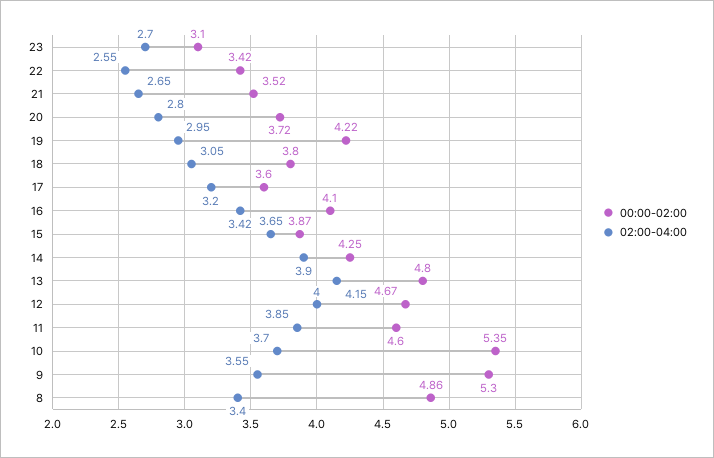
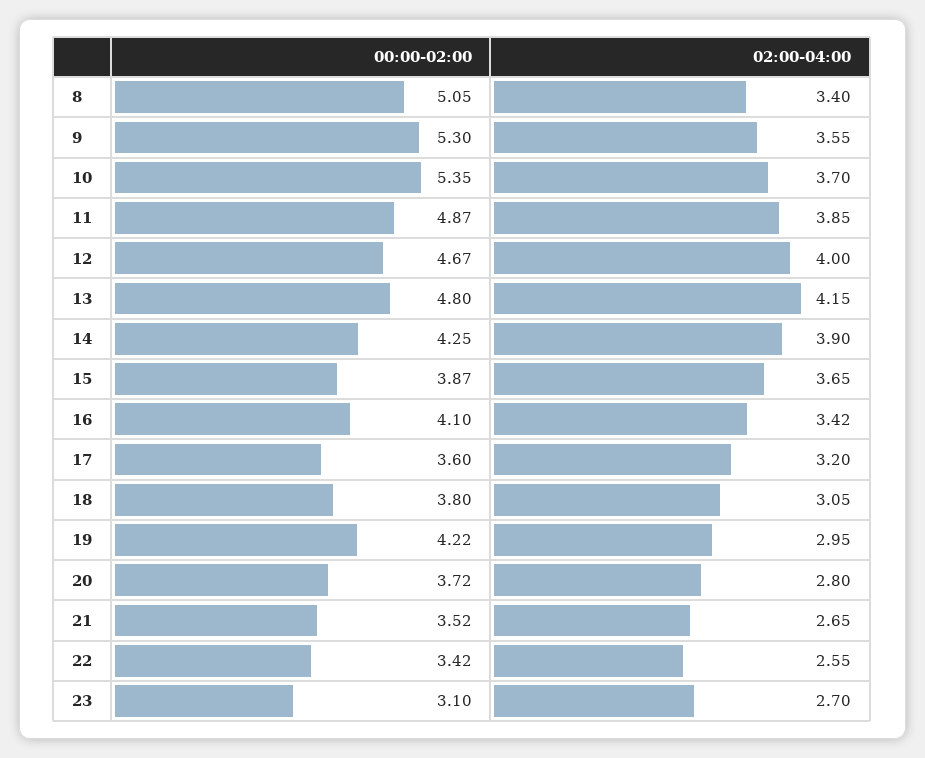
00:00-02:00, 11: 4.6 -> 4.87
00:00-02:00, 8: 4.86 -> 5.05

